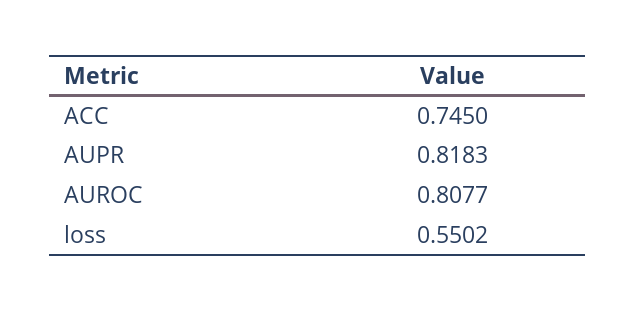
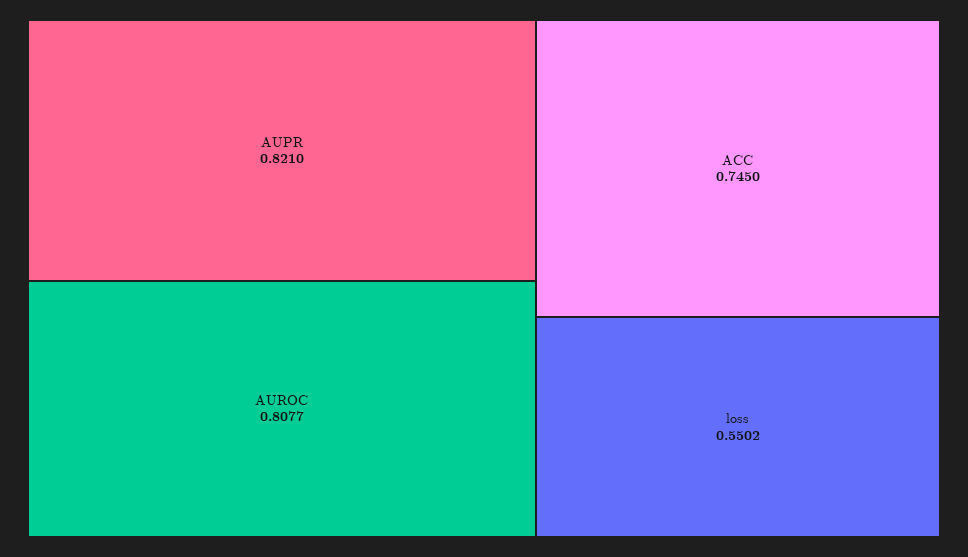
AUPR: 0.8183 -> 0.821

